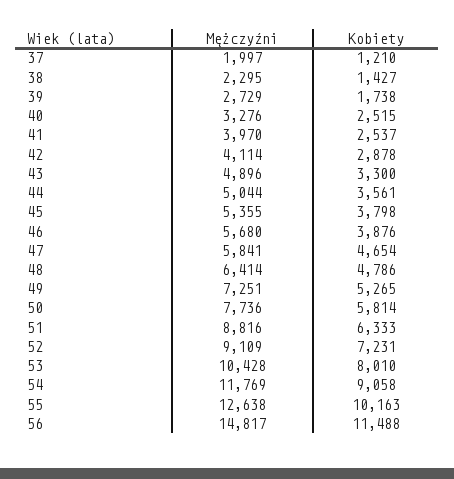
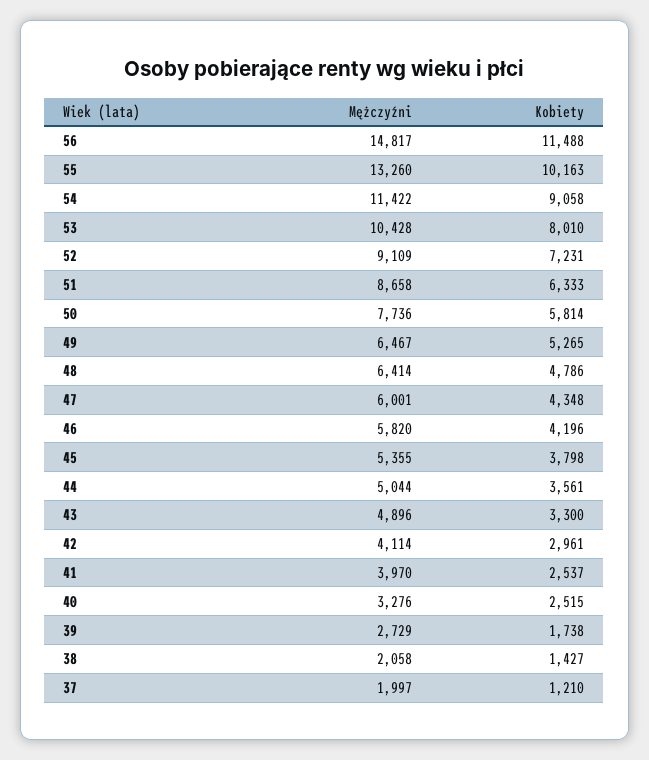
Mężczyźni, 38: 2295 -> 2058
Kobiety, 42: 2878 -> 2961
Mężczyźni, 46: 5680 -> 5820
Kobiety, 46: 3876 -> 4196
Mężczyźni, 47: 5841 -> 6001
Kobiety, 47: 4654 -> 4348
Mężczyźni, 49: 7251 -> 6467
Mężczyźni, 51: 8816 -> 8658
Mężczyźni, 54: 11769 -> 11422
Mężczyźni, 55: 12638 -> 13260

